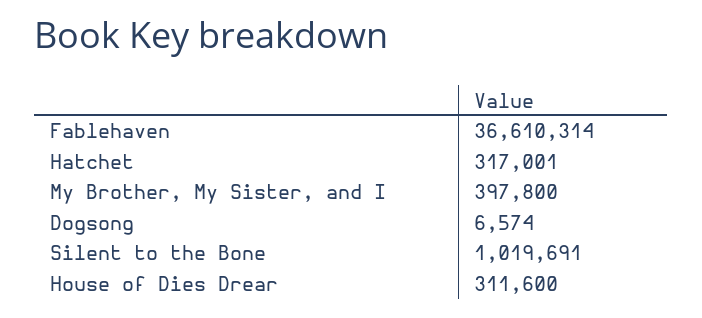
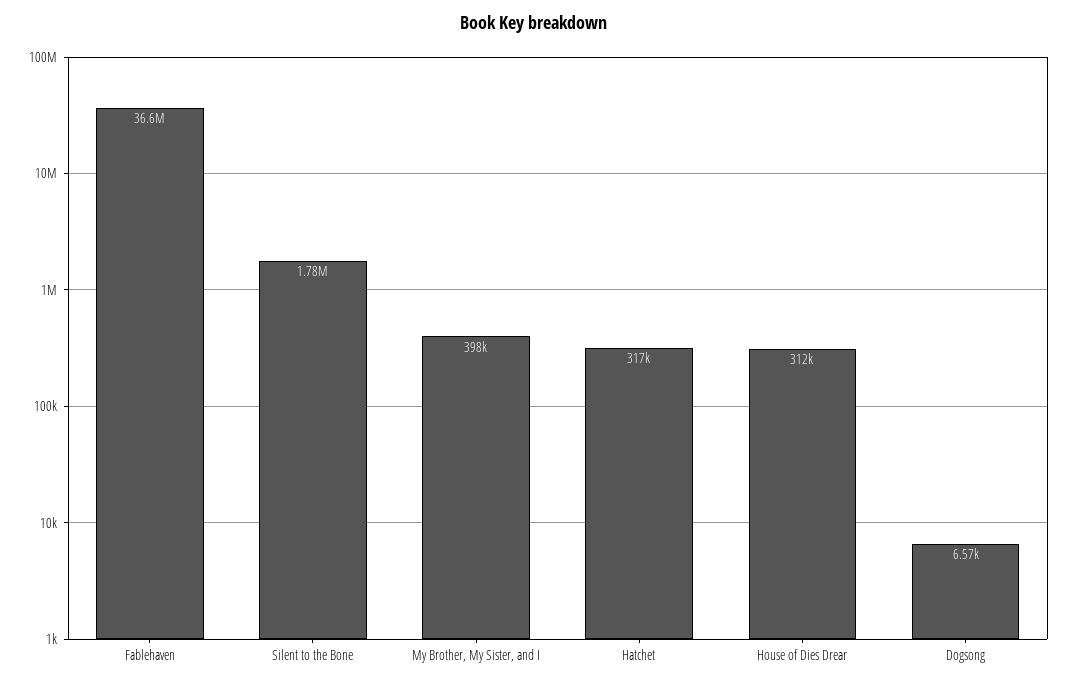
Silent to the Bone: 1019691 -> 1780000

